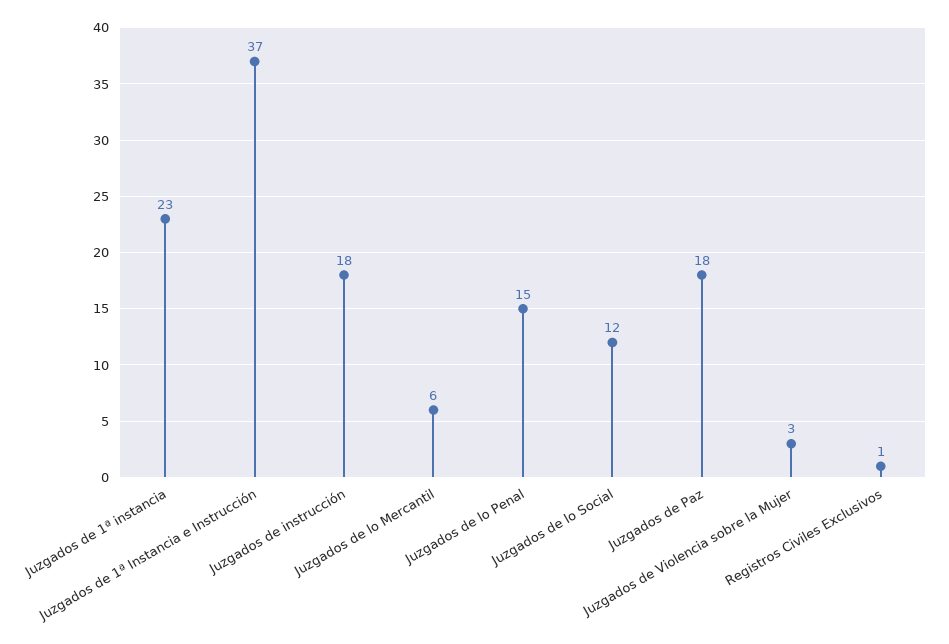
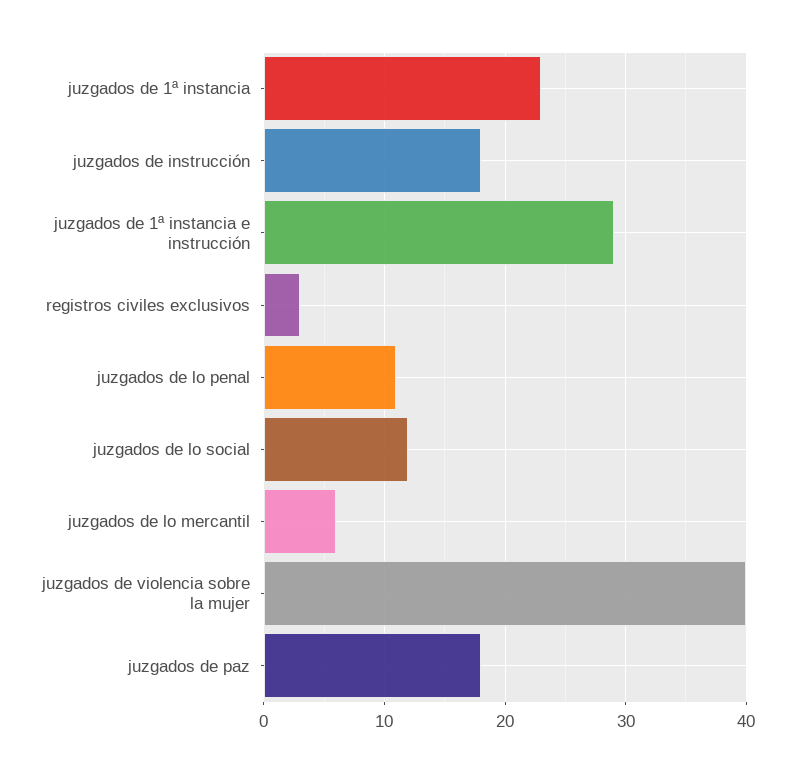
Juzgados de 1ª Instancia e Instrucción: 37 -> 29
Juzgados de lo Penal: 15 -> 11
Juzgados de Violencia sobre la Mujer: 3 -> 40
Registros Civiles Exclusivos: 1 -> 3

